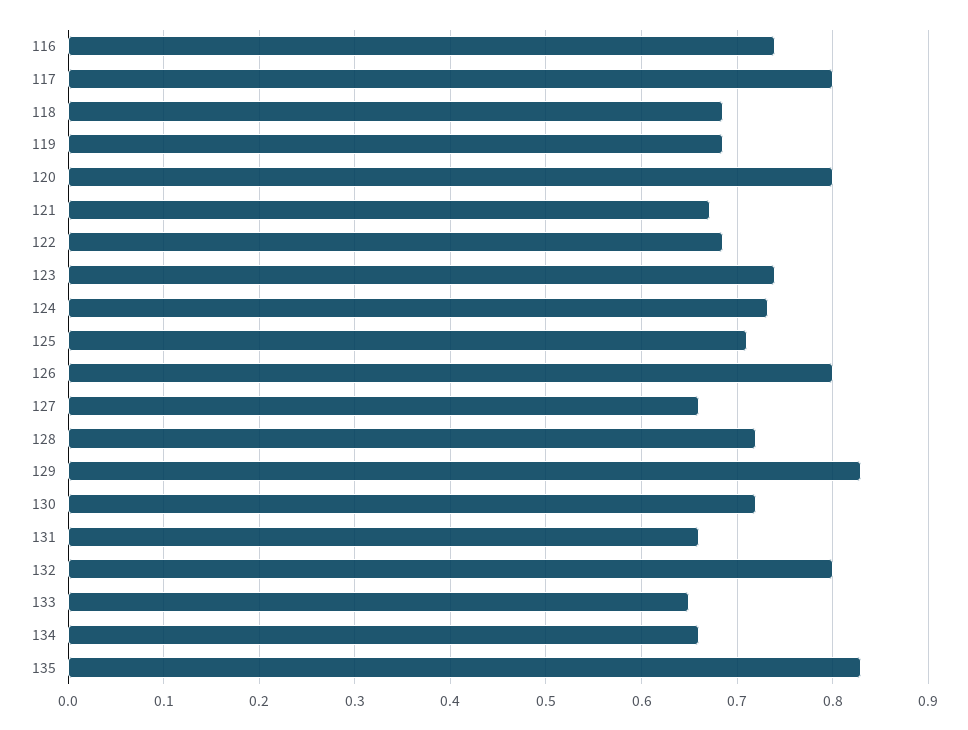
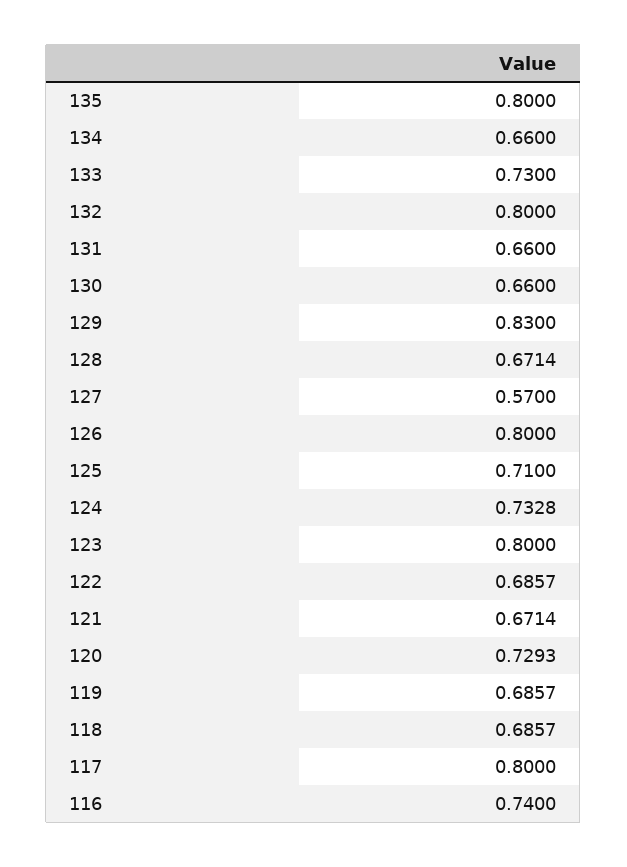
120: 0.8 -> 0.7293
123: 0.74 -> 0.8
127: 0.66 -> 0.57
128: 0.72 -> 0.6714
130: 0.72 -> 0.66
133: 0.65 -> 0.73
135: 0.83 -> 0.8

